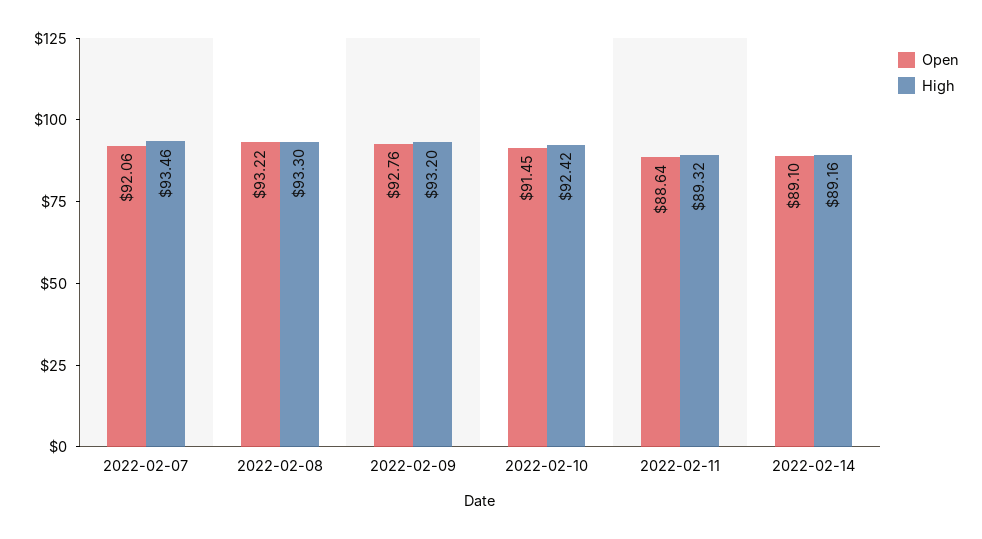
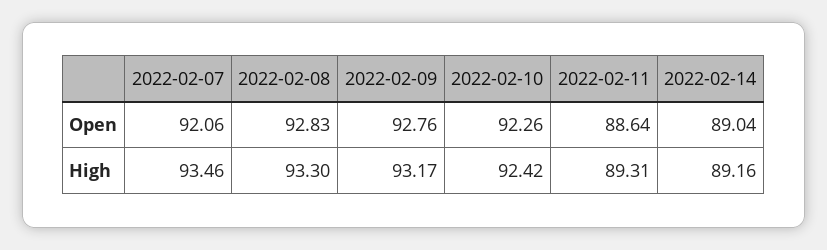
Open, 2022-02-08: 93.22 -> 92.83
High, 2022-02-09: 93.2 -> 93.17
Open, 2022-02-10: 91.45 -> 92.26
High, 2022-02-11: 89.32 -> 89.31
Open, 2022-02-14: 89.1 -> 89.04

